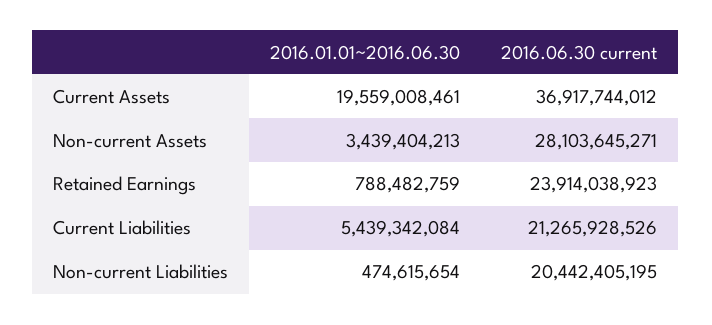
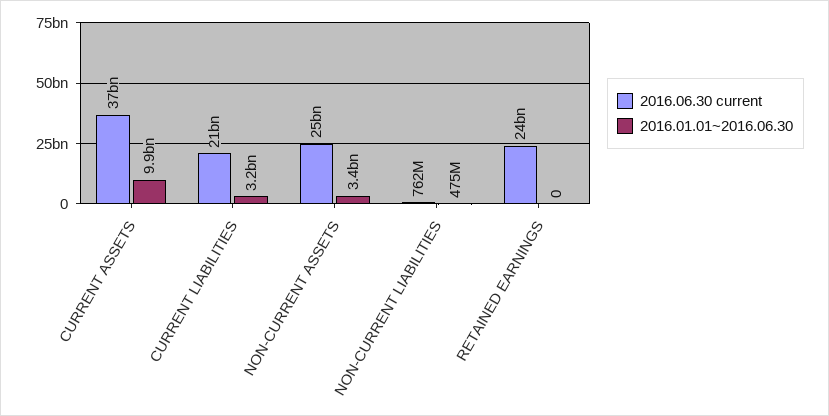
2016.01.01~2016.06.30, Current Assets: 19559008461 -> 9900000000
2016.06.30 current, Non-current Assets: 28103645271 -> 25000000000
2016.01.01~2016.06.30, Retained Earnings: 788482759 -> 0
2016.01.01~2016.06.30, Current Liabilities: 5439342084 -> 3200000000
2016.06.30 current, Non-current Liabilities: 20442405195 -> 762000000

